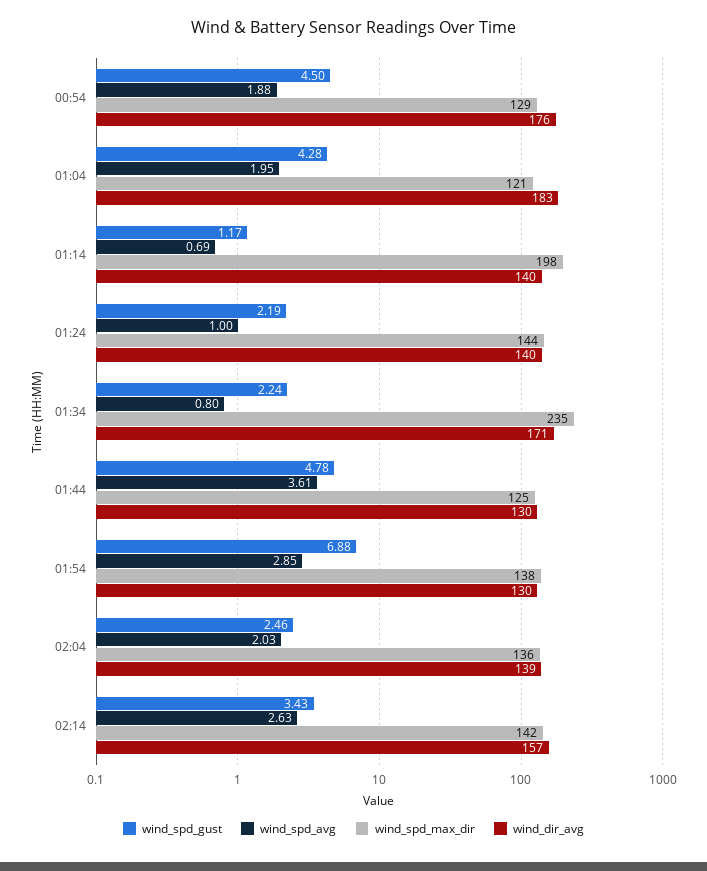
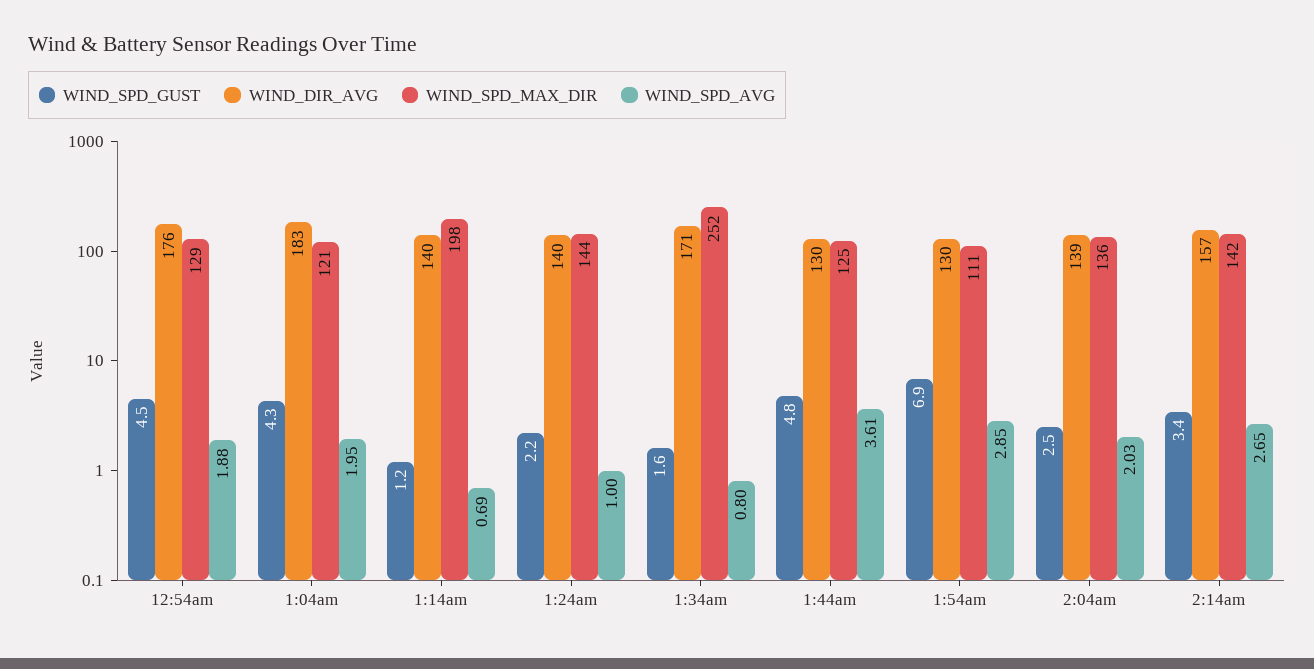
wind_spd_gust, 01:34: 2.24 -> 1.6
wind_spd_max_dir, 01:34: 235 -> 252
wind_spd_max_dir, 01:54: 138 -> 111
wind_spd_avg, 02:14: 2.63 -> 2.65

